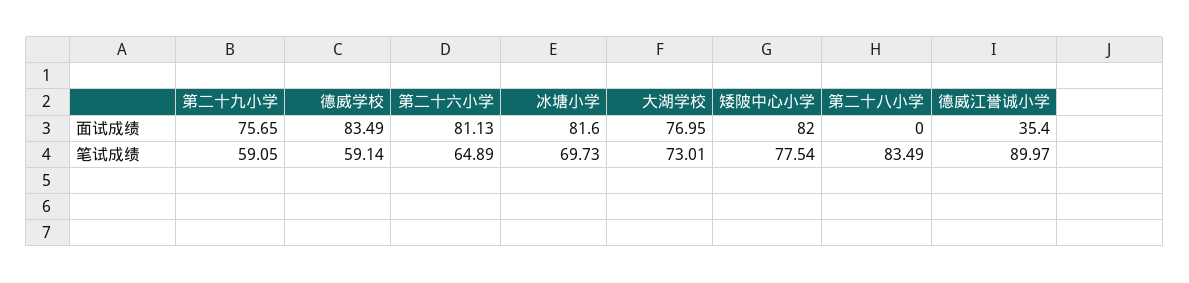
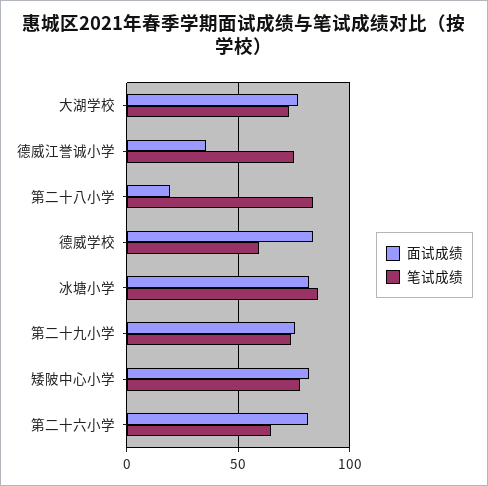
面试成绩, 第二十八小学: 0 -> 20
笔试成绩, 第二十九小学: 59.05 -> 75
笔试成绩, 冰塘小学: 69.73 -> 85
笔试成绩, 德威江誉诚小学: 89.97 -> 75

